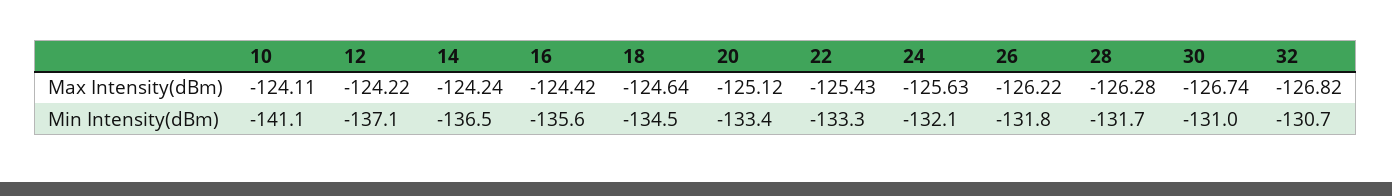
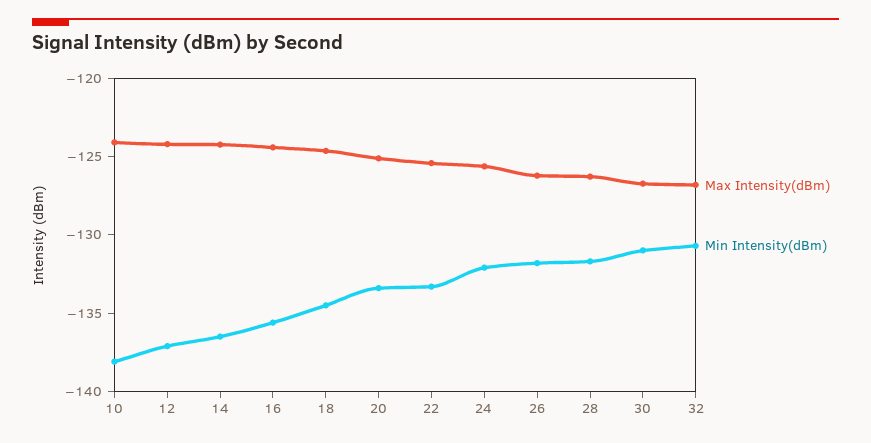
Min Intensity(dBm), 10: -141.1 -> -138

